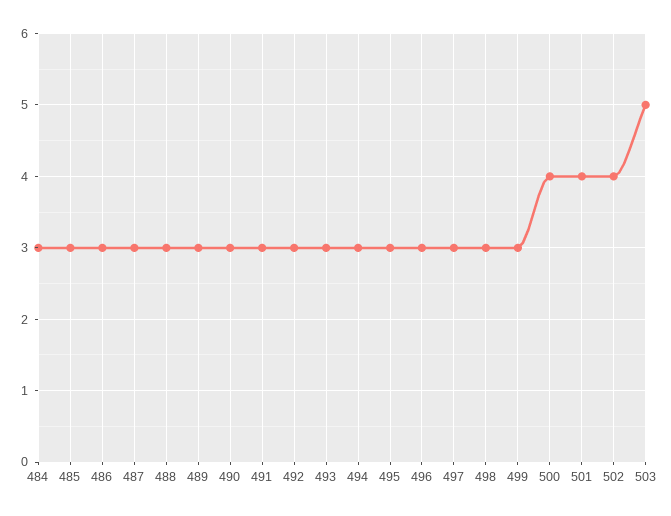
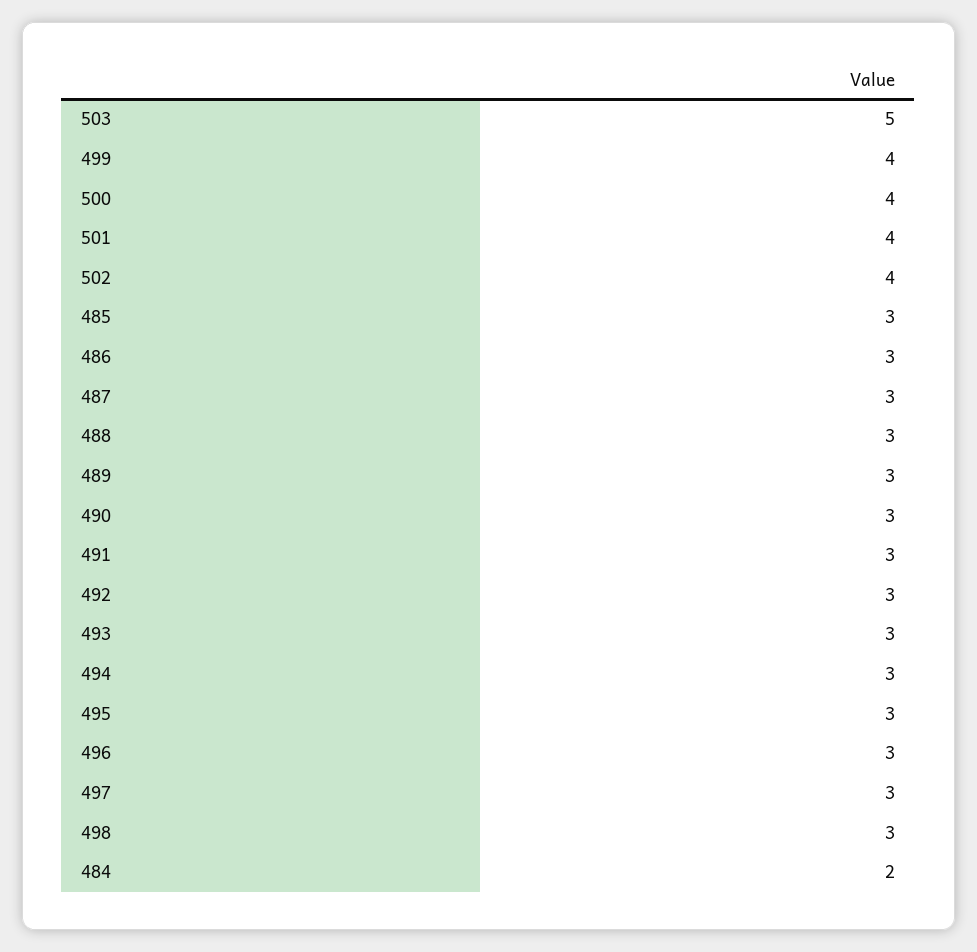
484: 3 -> 2
499: 3 -> 4

